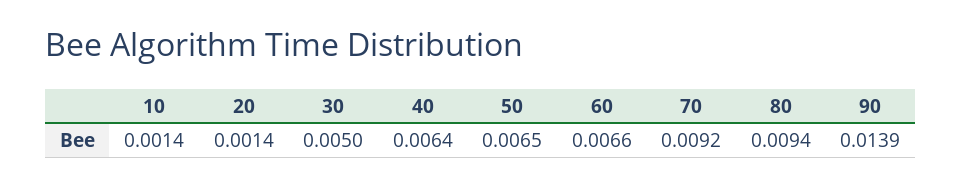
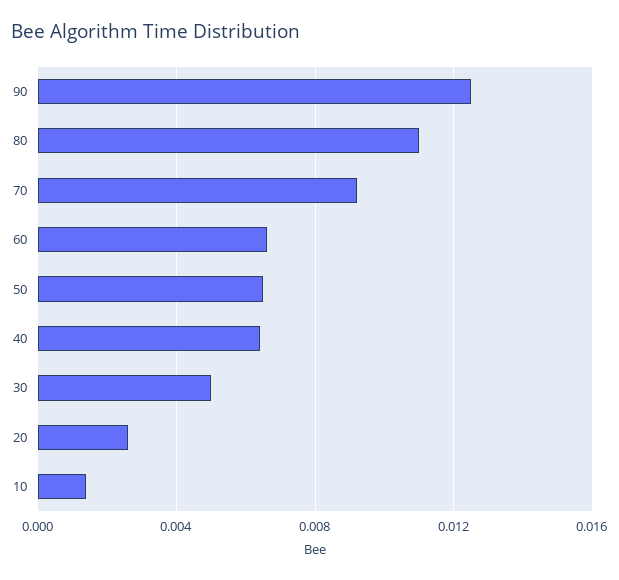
20: 0.0014 -> 0.0025
80: 0.0094 -> 0.011
90: 0.0139 -> 0.0125

